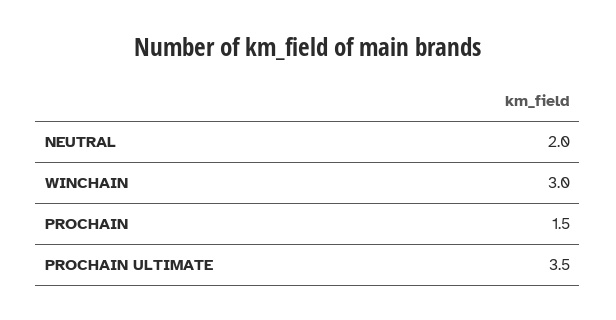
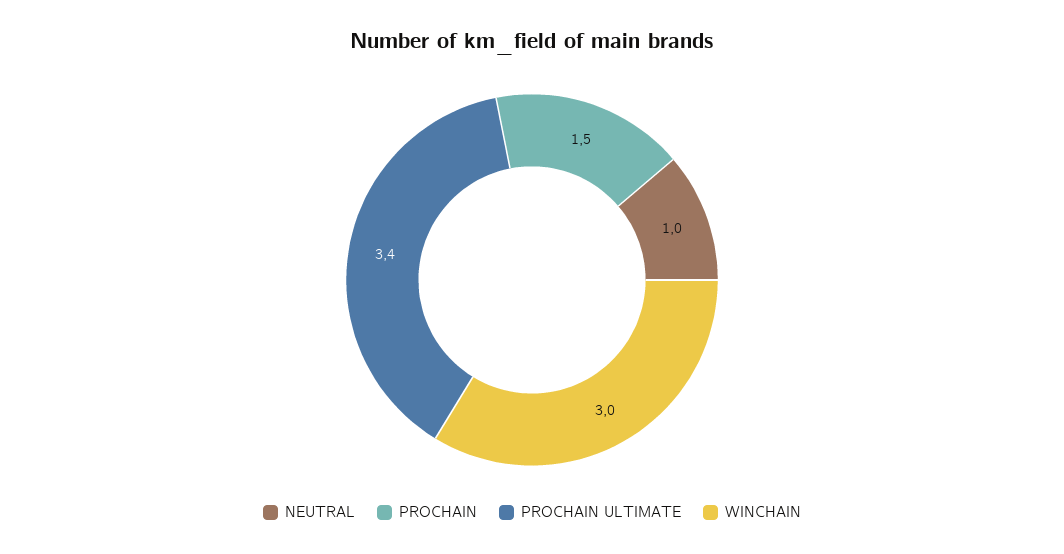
NEUTRAL: 2 -> 1
PROCHAIN ULTIMATE: 3.5 -> 3.4

